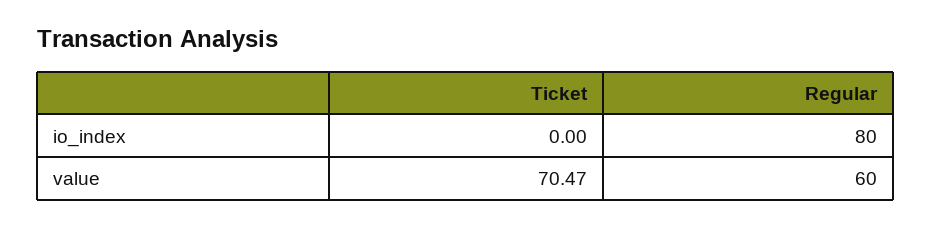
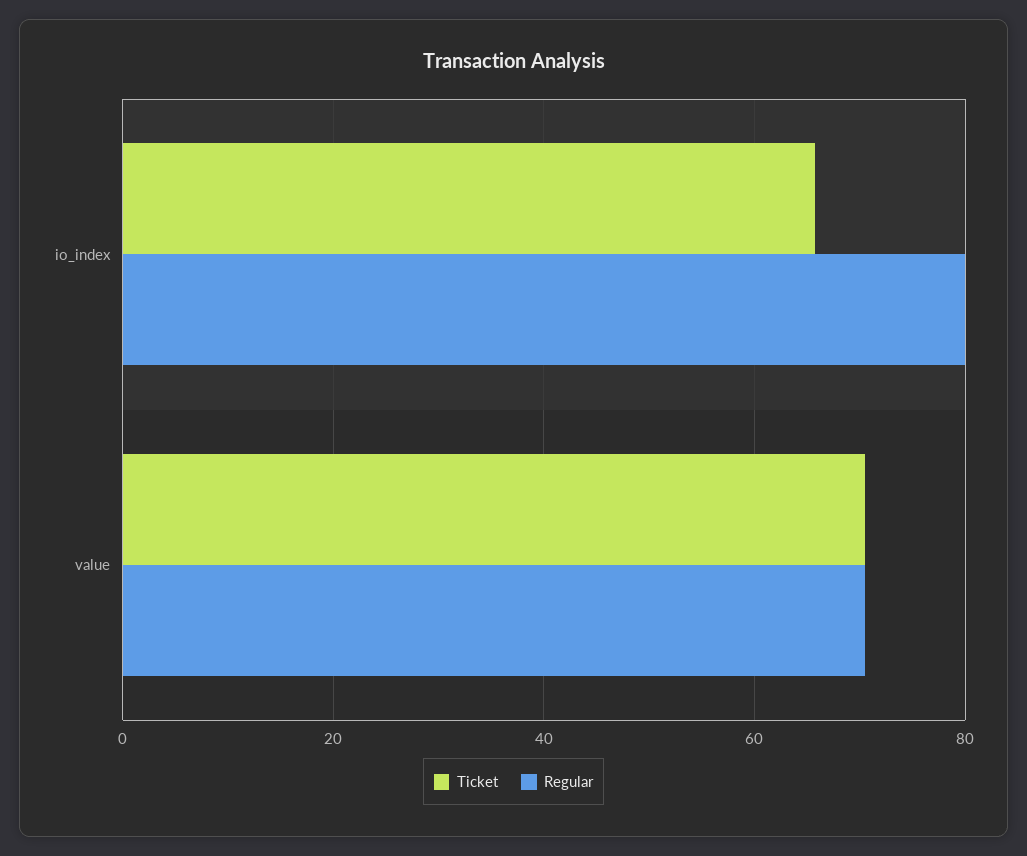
Ticket, io_index: 0 -> 66
Regular, value: 60 -> 70

